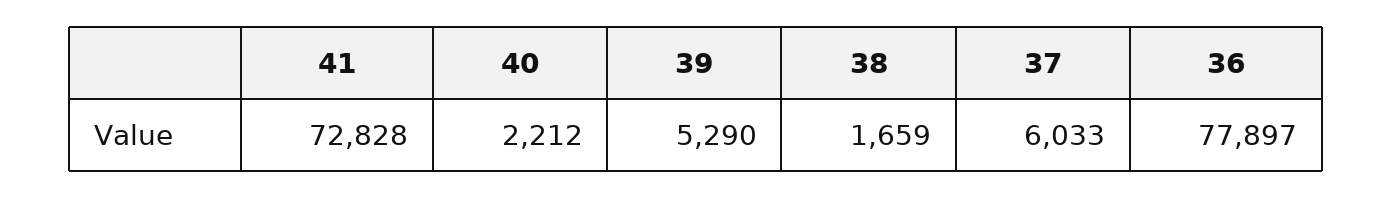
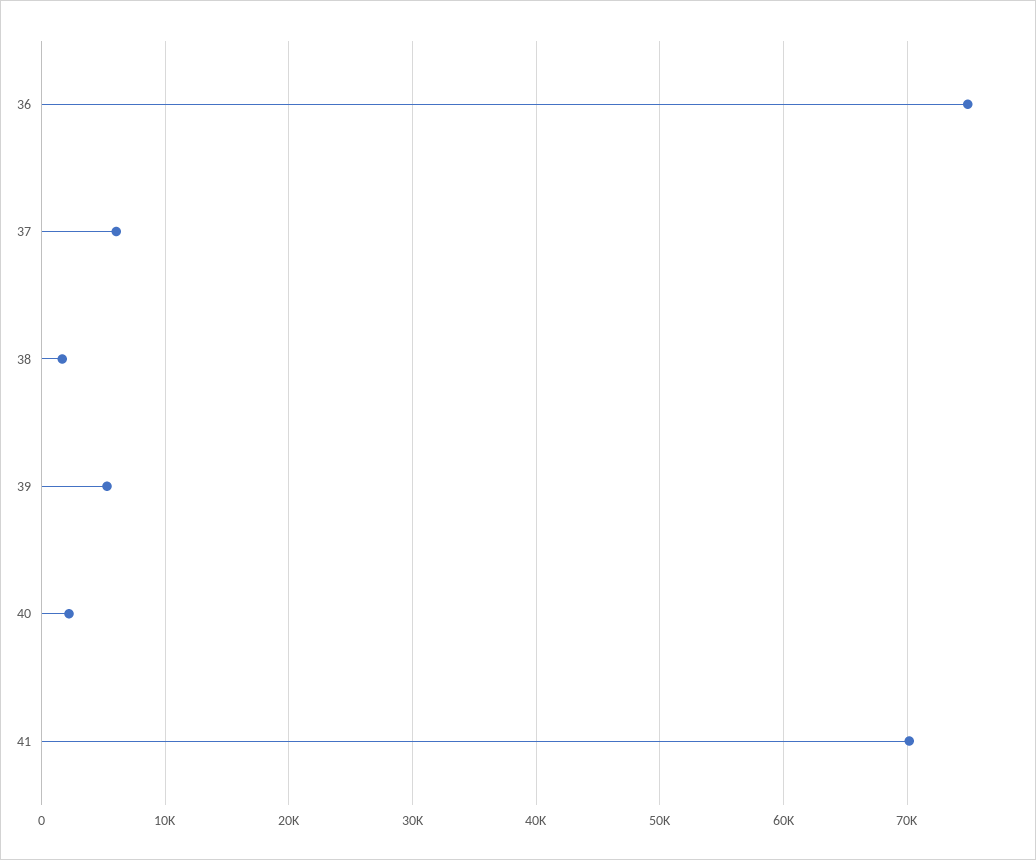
41: 72828 -> 70000
36: 77897 -> 75000

